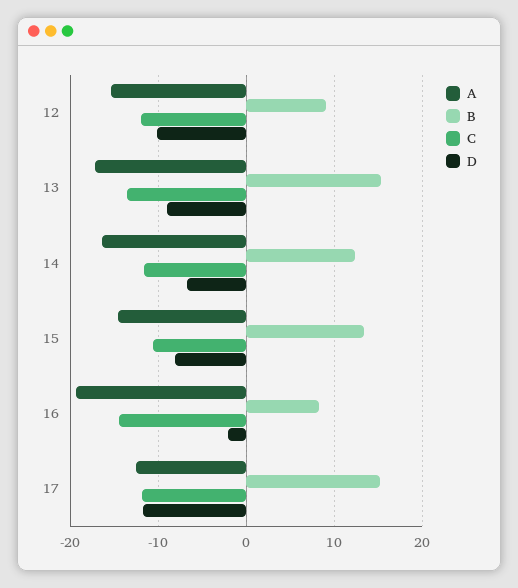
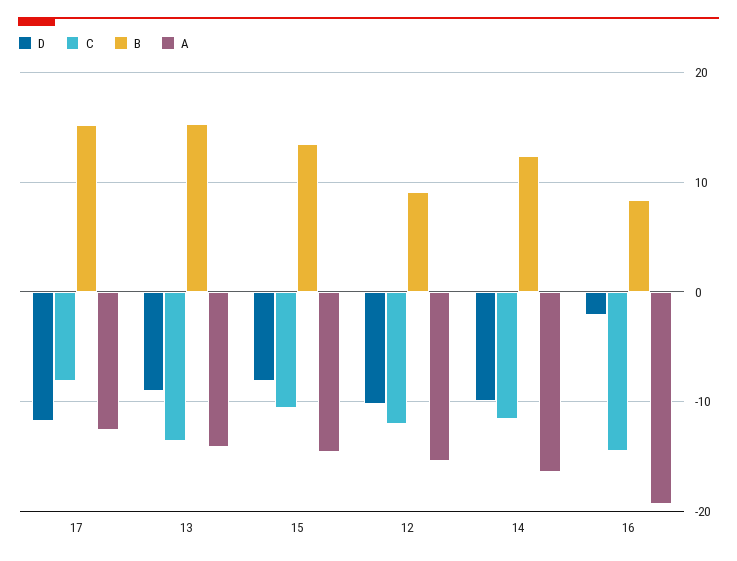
A, 13: -17 -> -14
D, 14: -7 -> -10
C, 17: -12 -> -8

